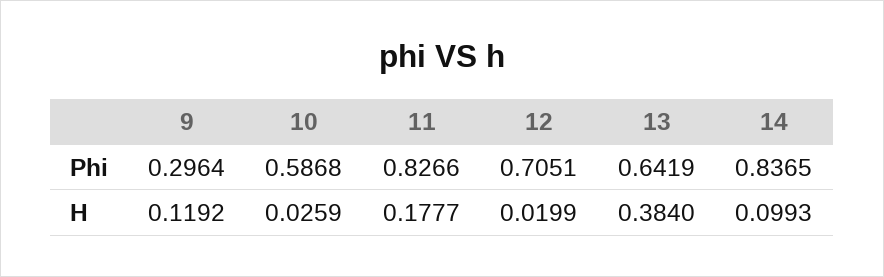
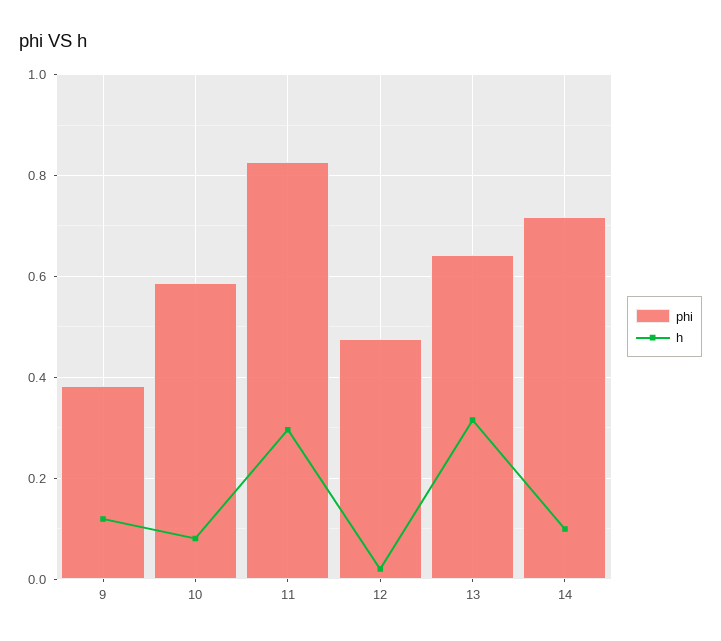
Phi, 9: 0.2964 -> 0.38
Phi, 12: 0.7051 -> 0.48
Phi, 14: 0.8365 -> 0.72
H, 10: 0.0259 -> 0.08
H, 11: 0.1777 -> 0.3
H, 13: 0.384 -> 0.32

